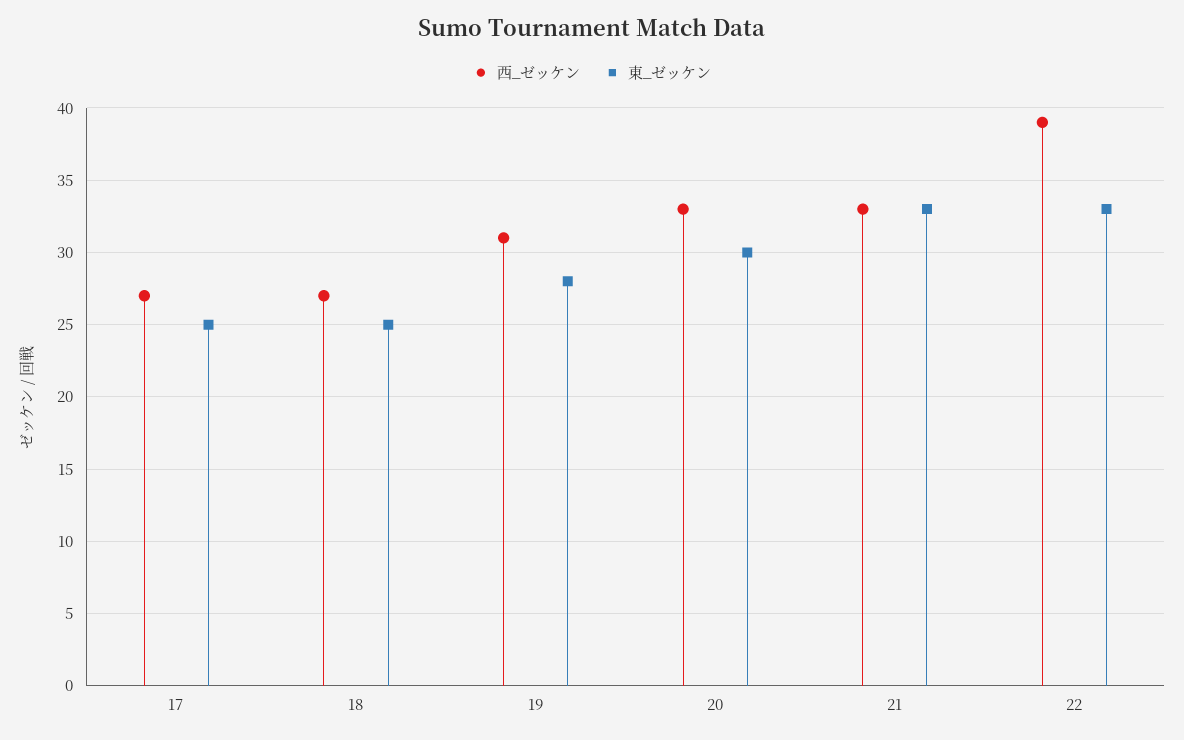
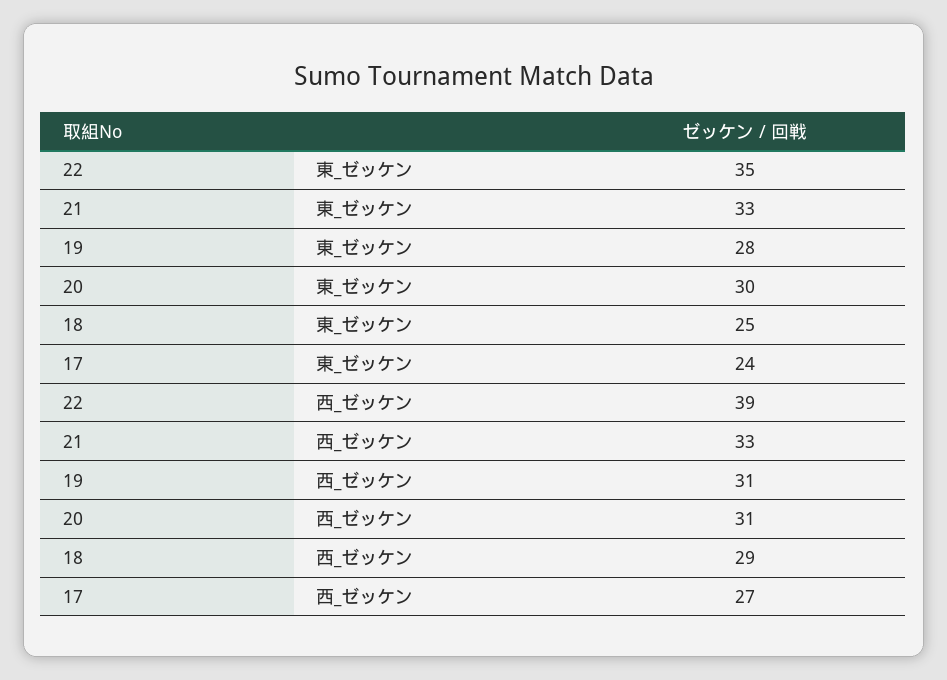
東_ゼッケン, 17: 25 -> 24
西_ゼッケン, 18: 27 -> 29
西_ゼッケン, 20: 33 -> 31
東_ゼッケン, 22: 33 -> 35

